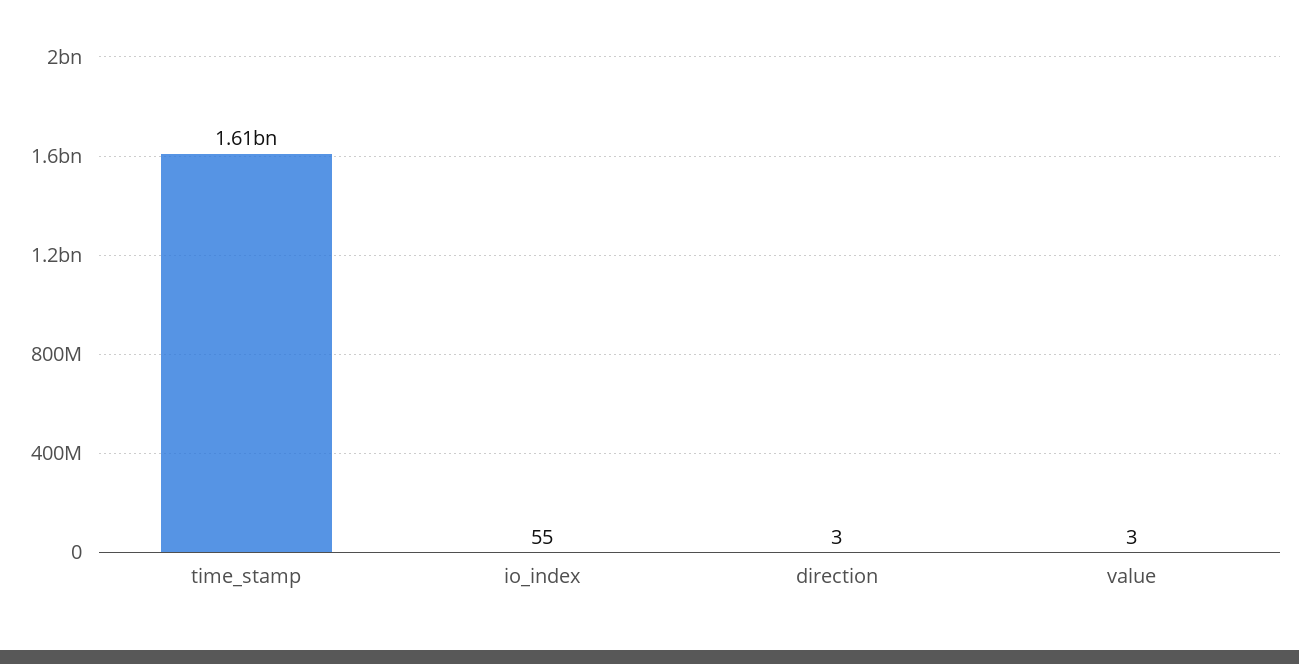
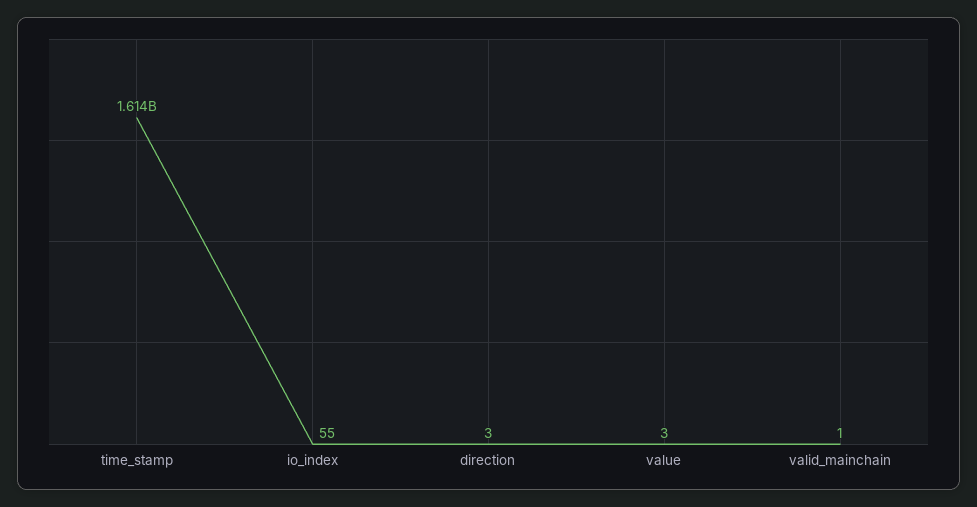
valid_mainchain: none -> 1

